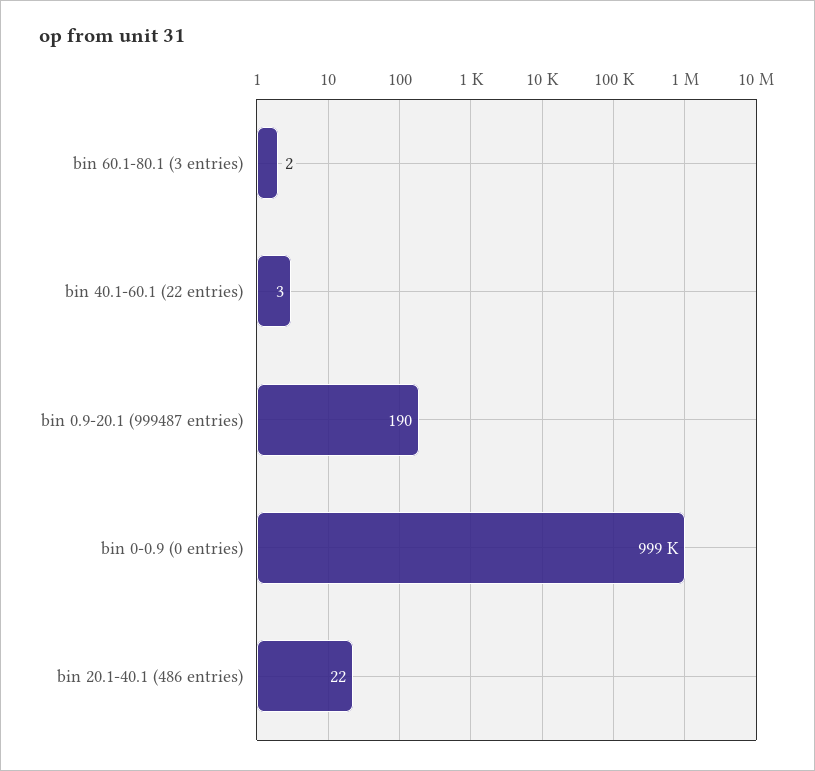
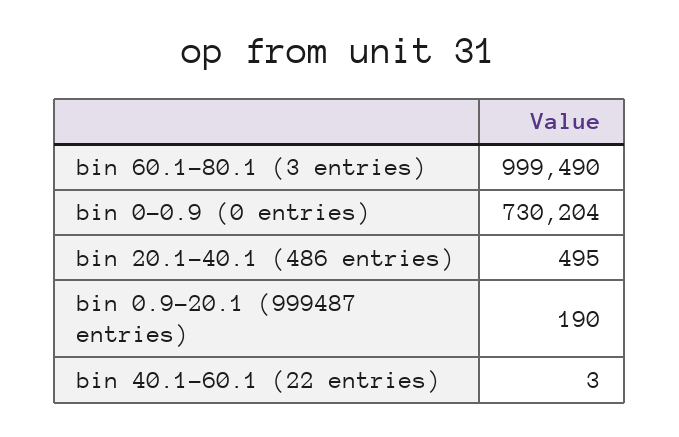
bin 60.1-80.1 (3 entries): 2 -> 999490
bin 0-0.9 (0 entries): 999000 -> 730204
bin 20.1-40.1 (486 entries): 22 -> 495

